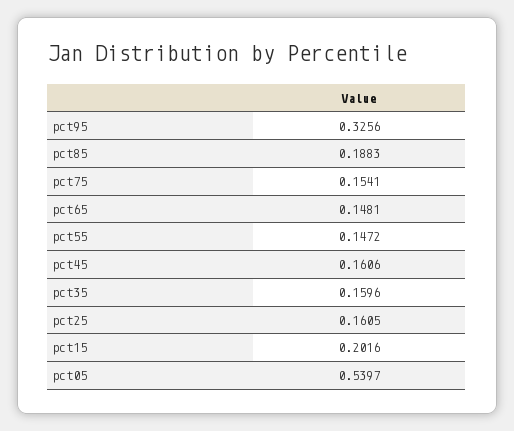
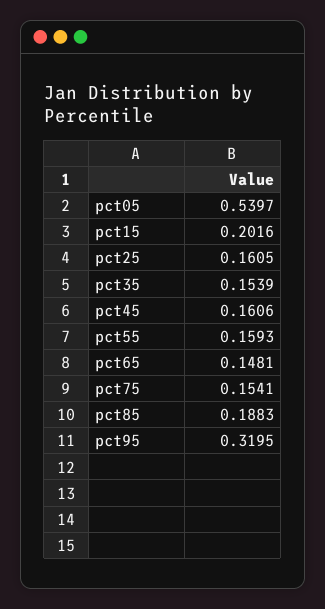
pct95: 0.3256 -> 0.3195
pct55: 0.1472 -> 0.1593
pct35: 0.1596 -> 0.1539

